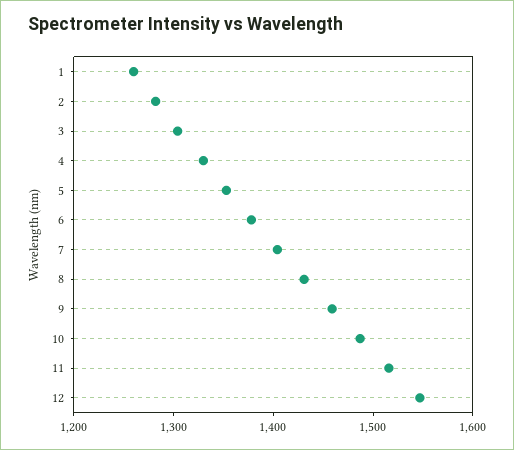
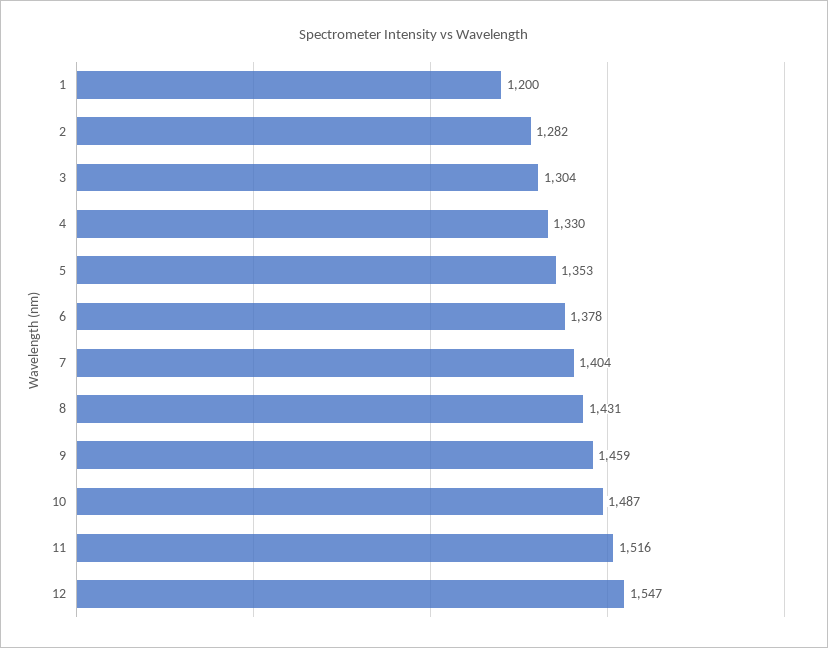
1: 1260 -> 1200

